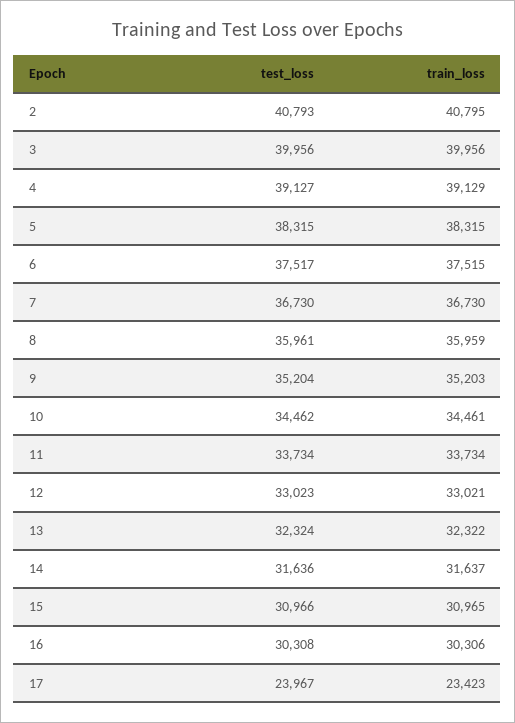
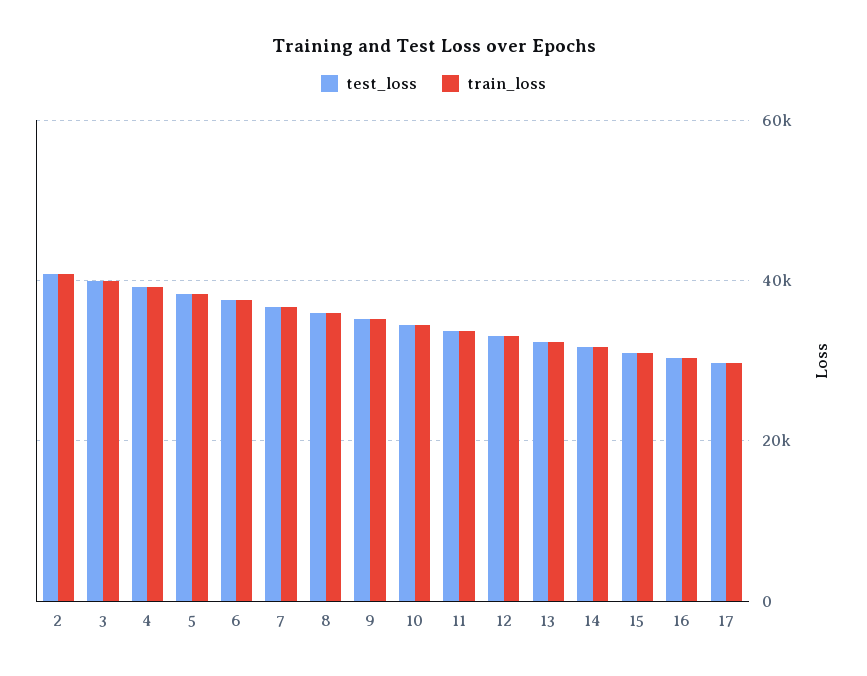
test_loss, 17: 23967 -> 30000
train_loss, 17: 23423 -> 30000

